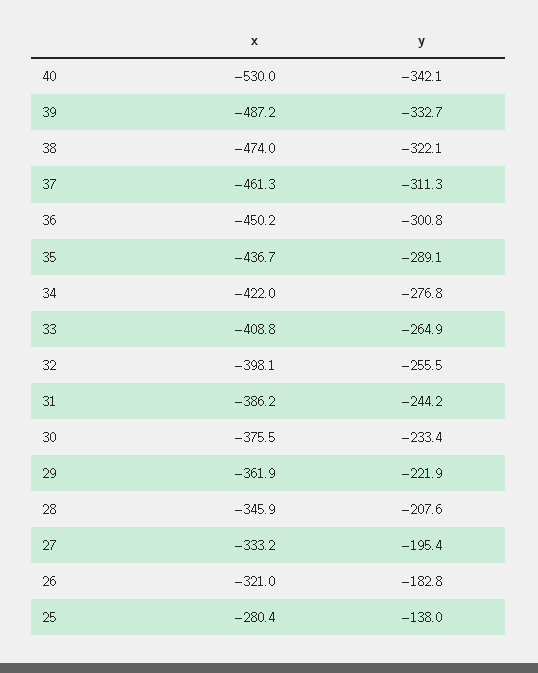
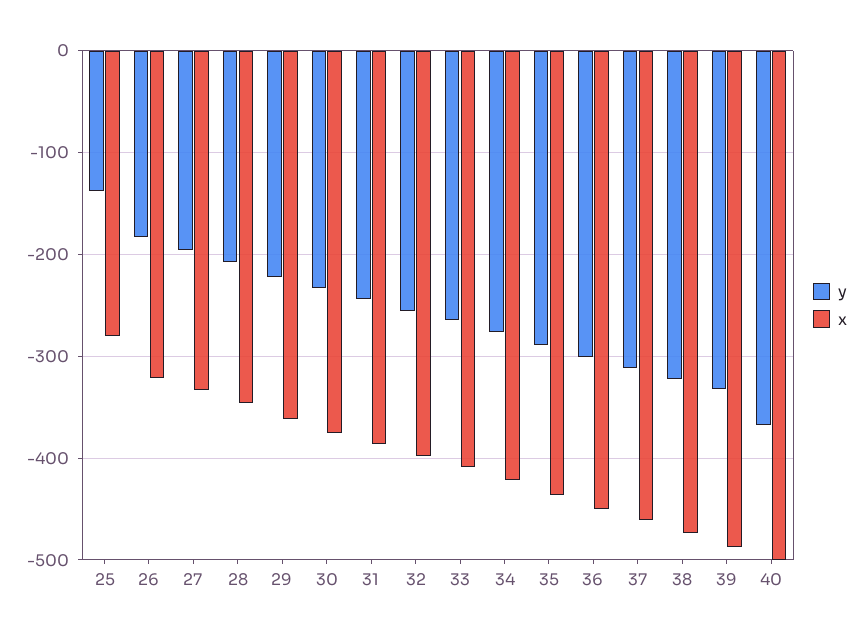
x, 40: -530 -> -500
y, 40: -342.1 -> -370

